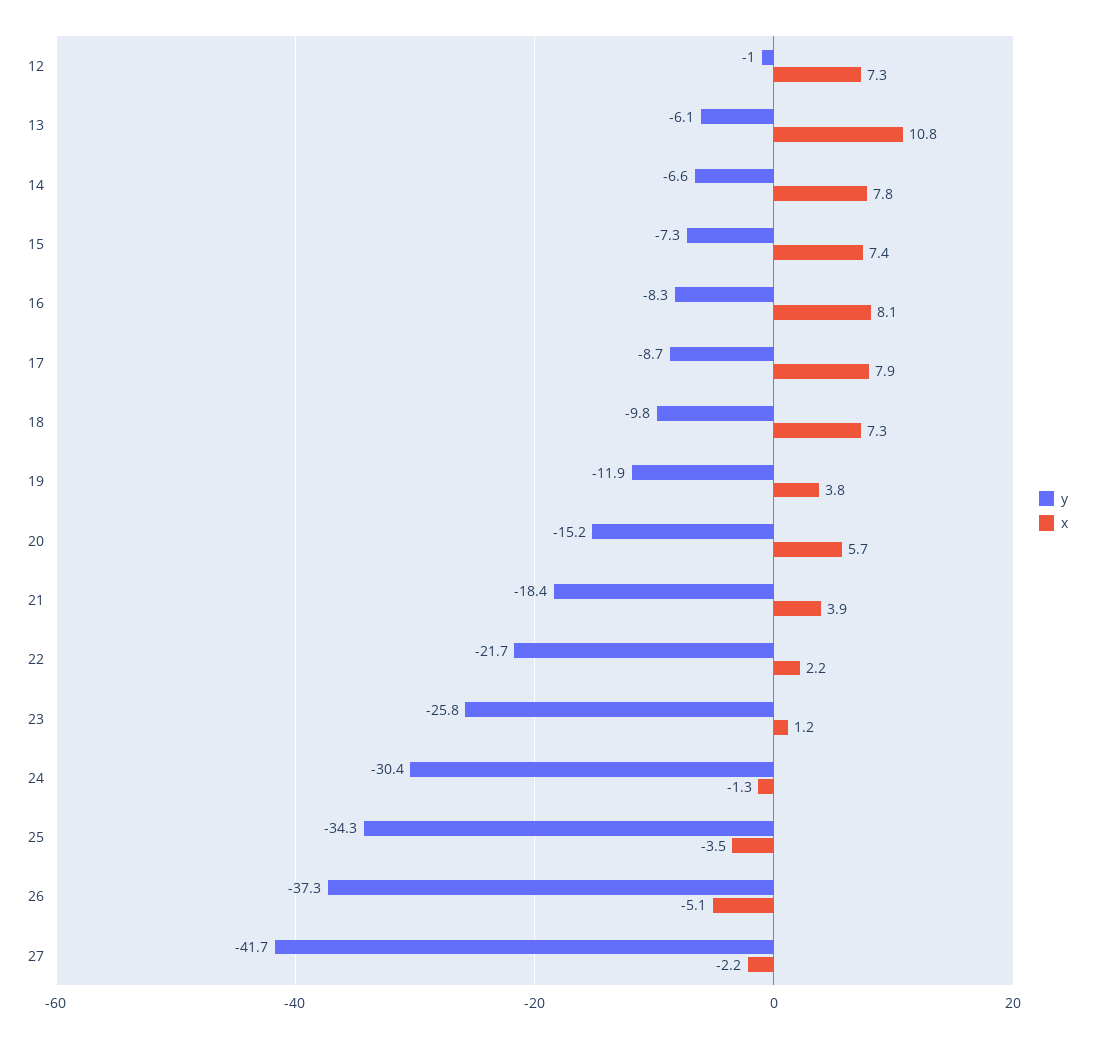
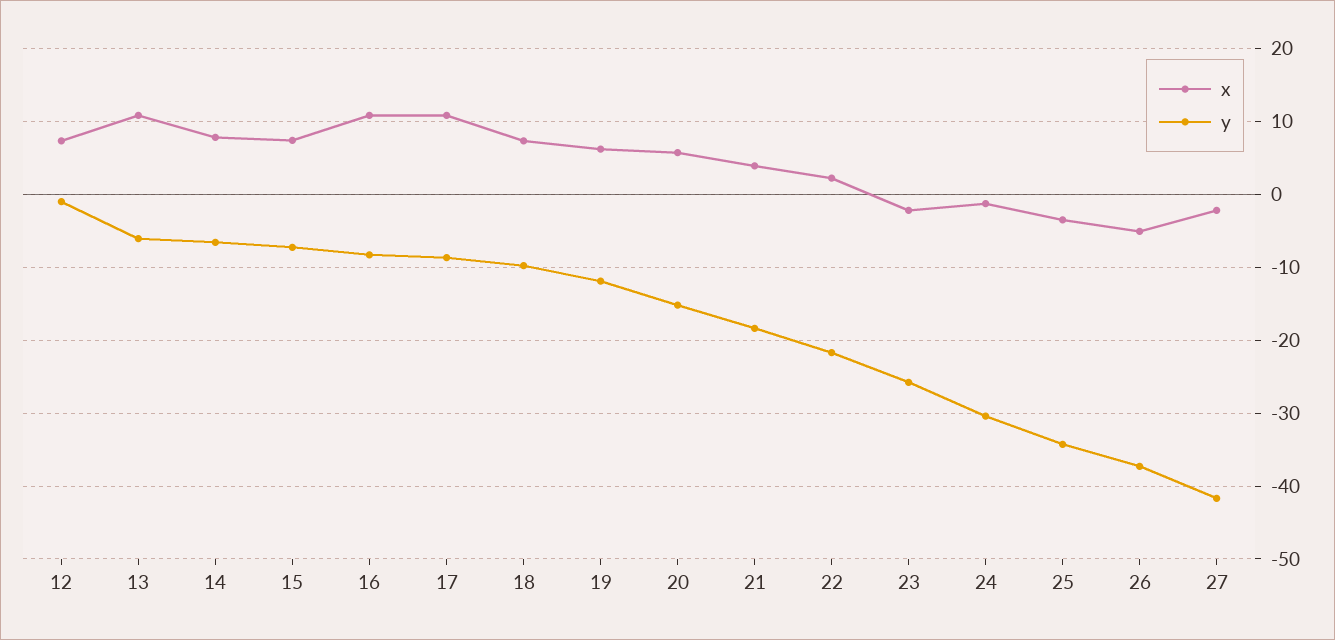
x, 16: 8.1 -> 11
x, 17: 7.9 -> 11
x, 19: 3.8 -> 6
x, 23: 1.2 -> -2

